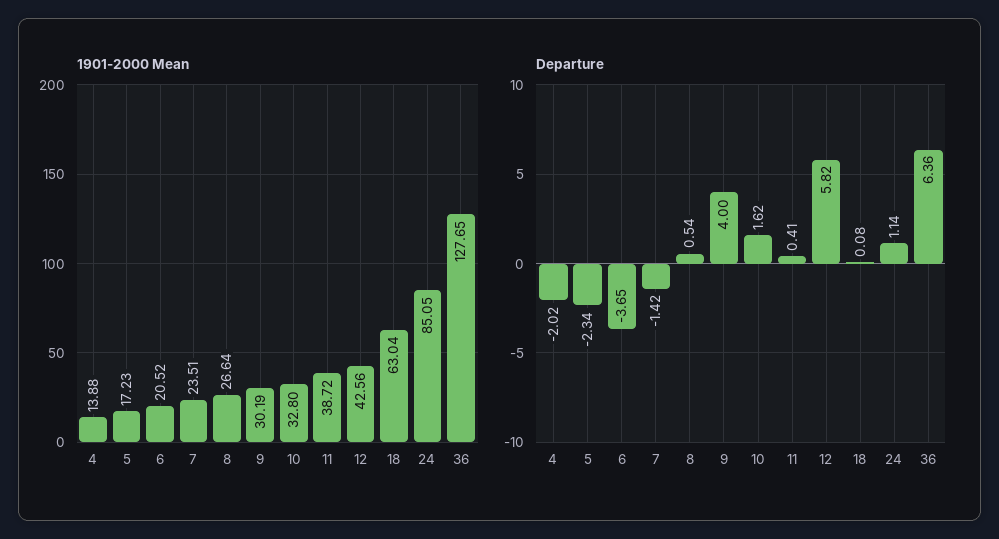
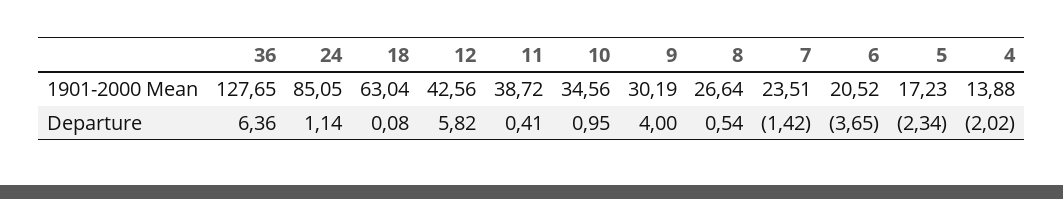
1901-2000 Mean, 10: 32.8 -> 34.56
Departure, 10: 1.62 -> 0.95

